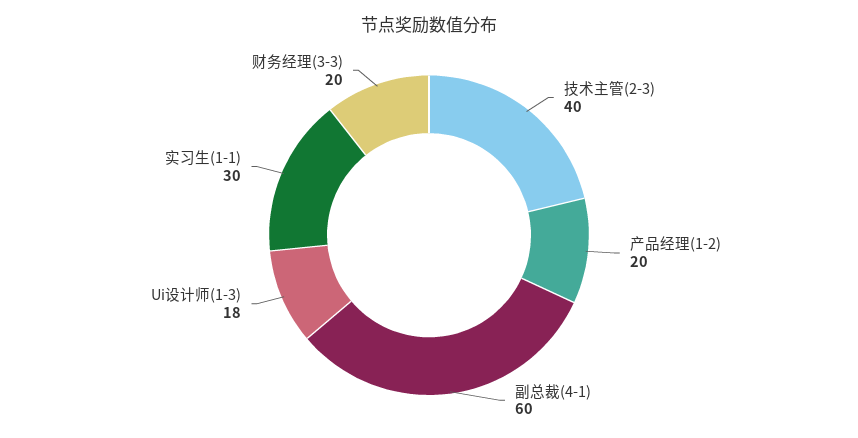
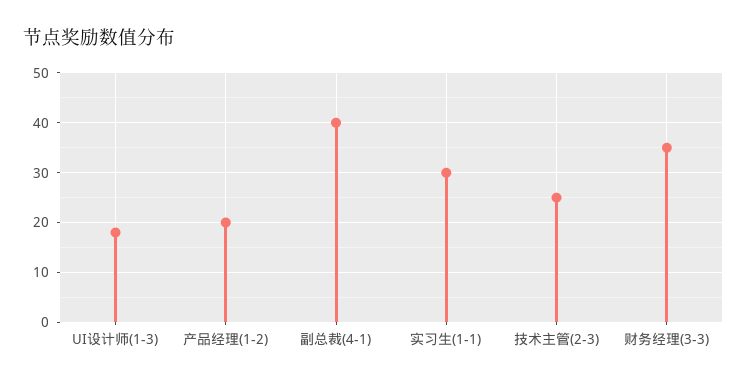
技术主管(2-3): 40 -> 25
副总裁(4-1): 60 -> 40
财务经理(3-3): 20 -> 35

